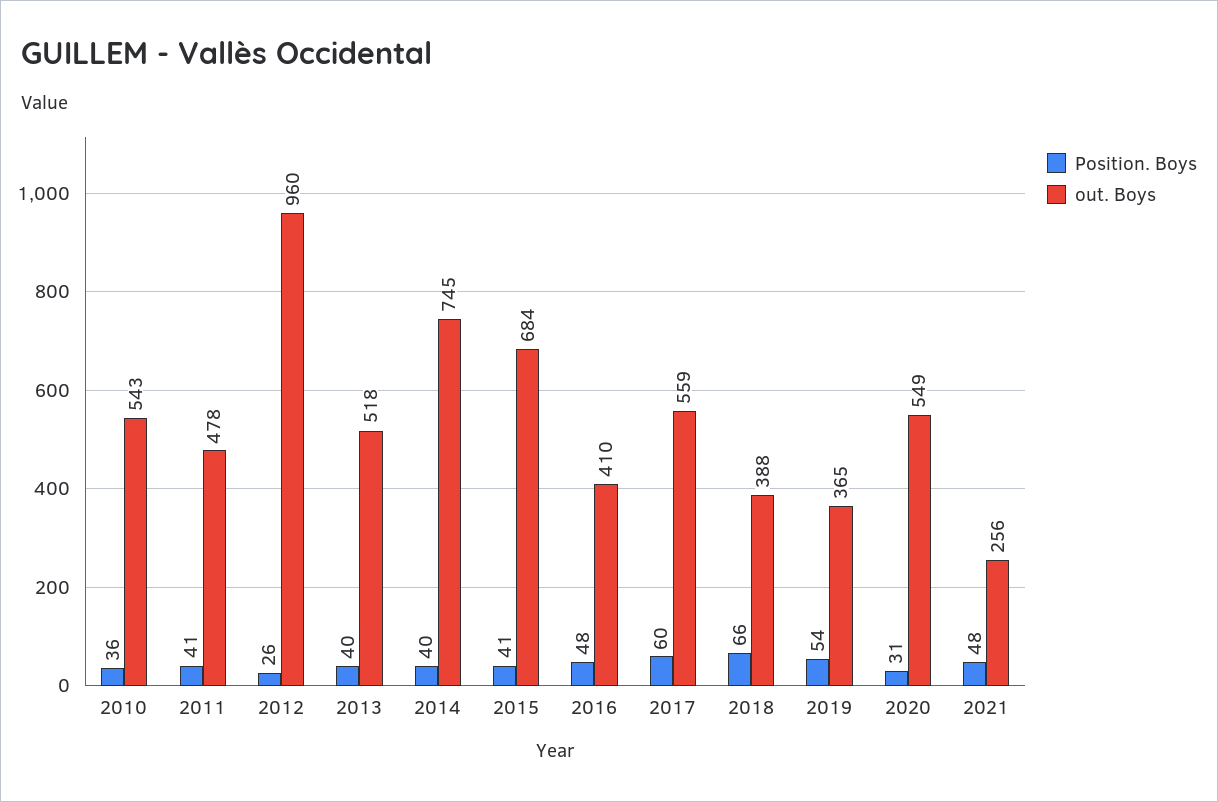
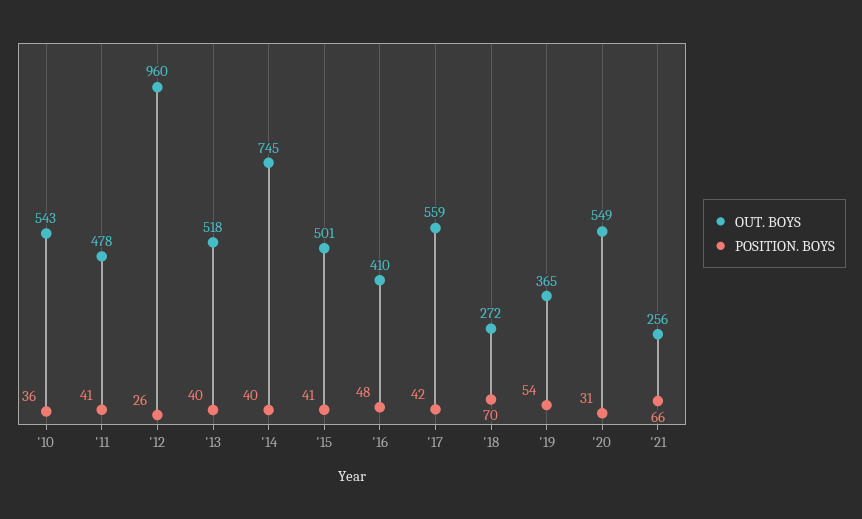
out. Boys, 2015: 684 -> 501
Position. Boys, 2017: 60 -> 42
Position. Boys, 2018: 66 -> 70
out. Boys, 2018: 388 -> 272
Position. Boys, 2021: 48 -> 66

